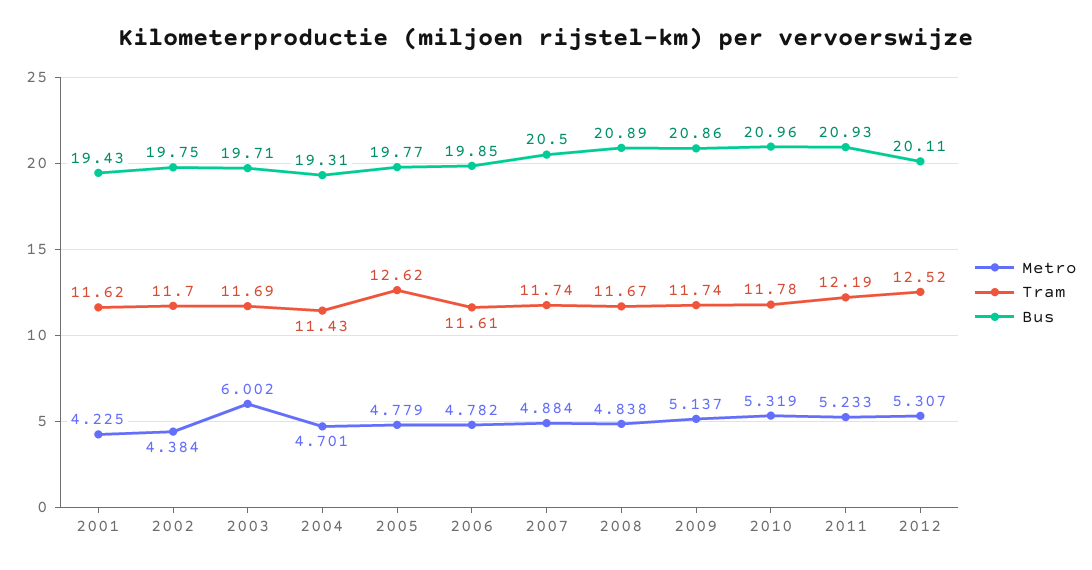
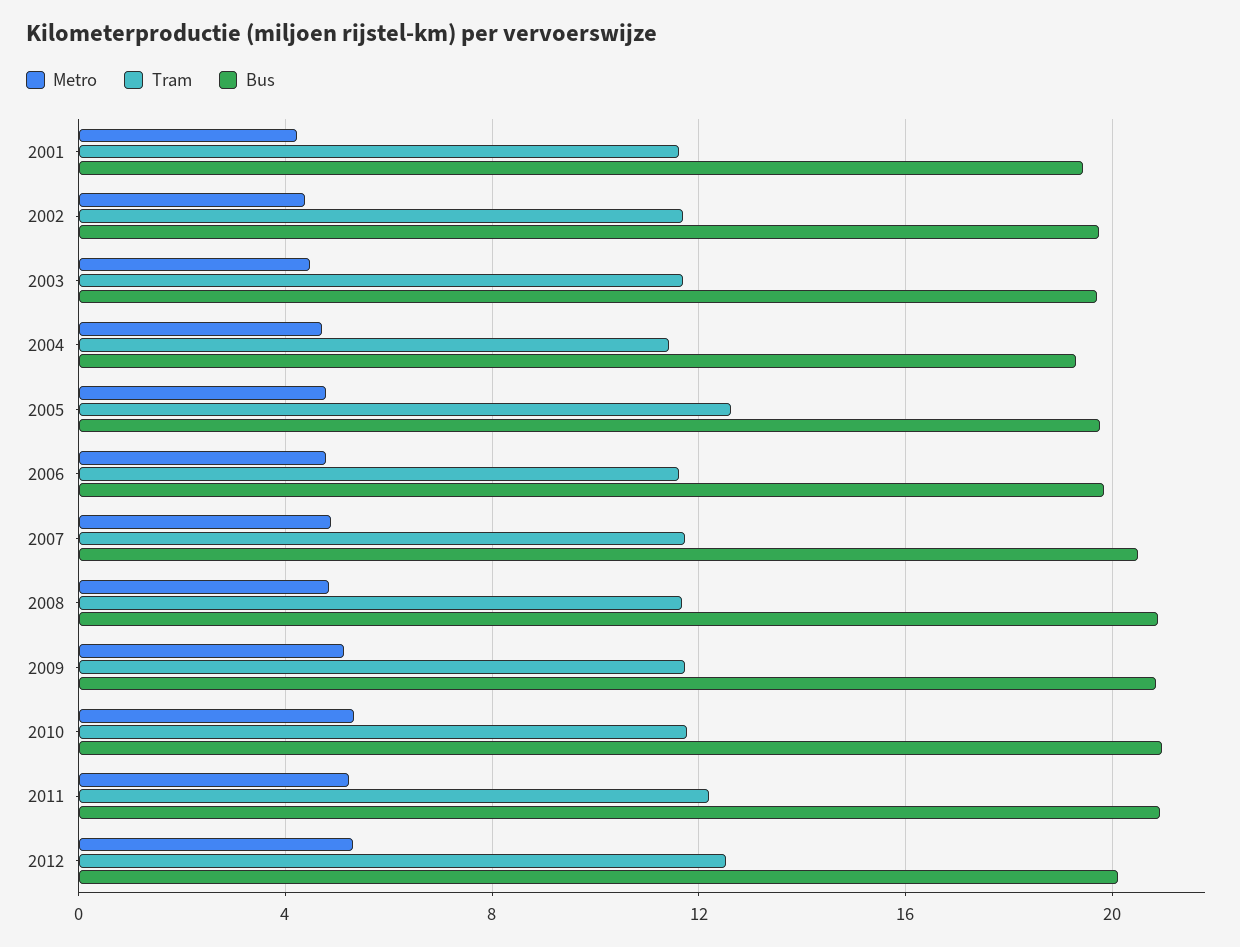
Metro, 2003: 6.002 -> 4.5

